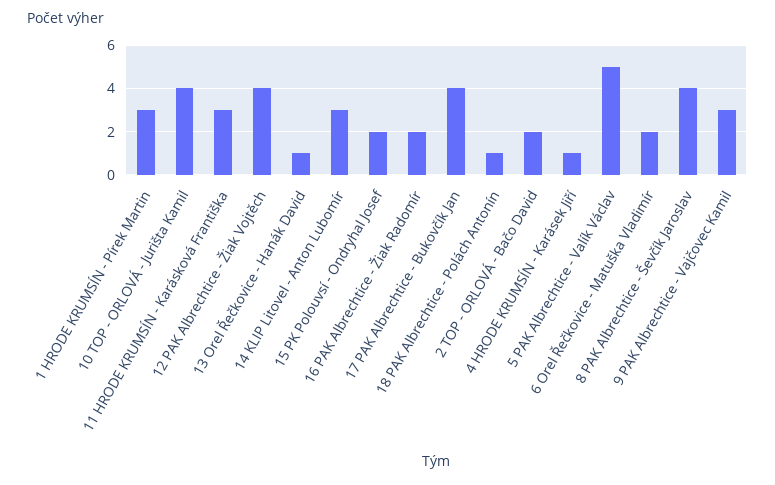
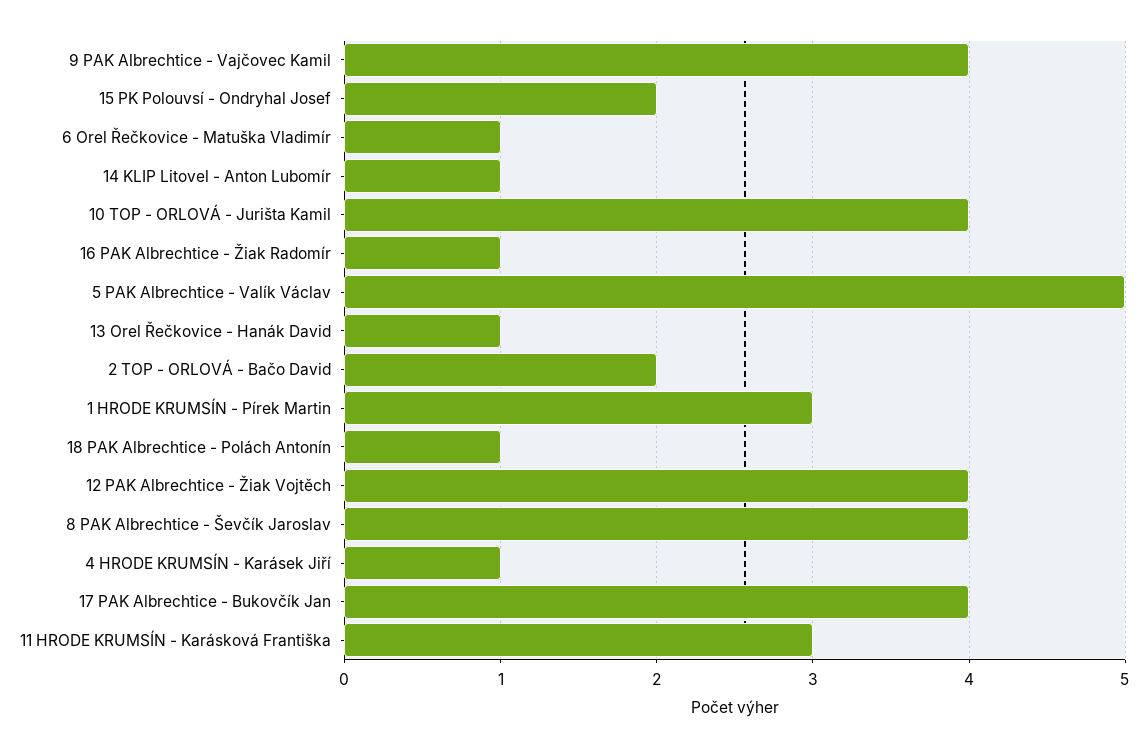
14 KLIP Litovel - Anton Lubomír: 3 -> 1
16 PAK Albrechtice - Žiak Radomír: 2 -> 1
6 Orel Řečkovice - Matuška Vladimír: 2 -> 1
9 PAK Albrechtice - Vajčovec Kamil: 3 -> 4

